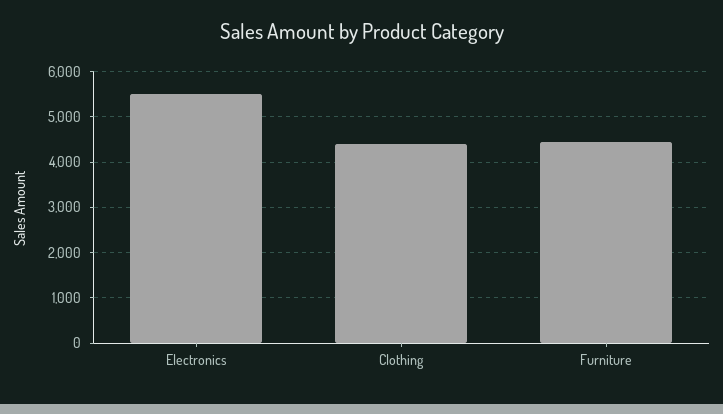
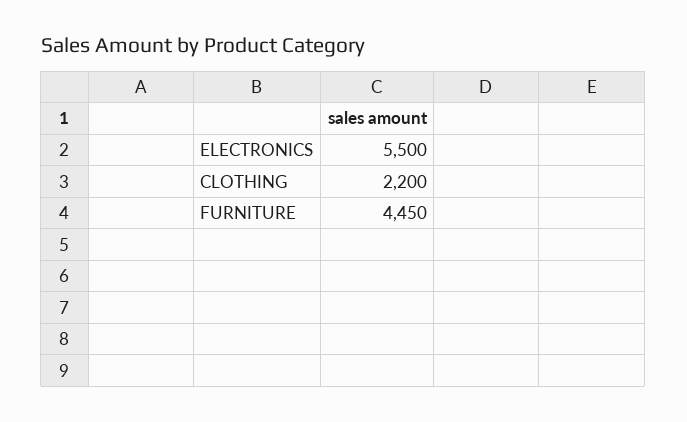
Clothing: 4400 -> 2200

